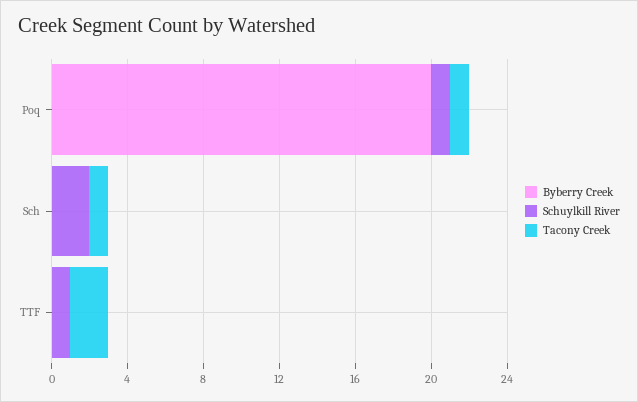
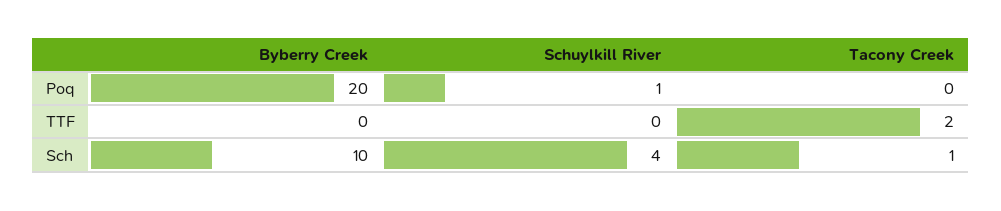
Tacony Creek, Poq: 1 -> 0
Byberry Creek, Sch: 0 -> 10
Schuylkill River, Sch: 2 -> 4
Schuylkill River, TTF: 1 -> 0

